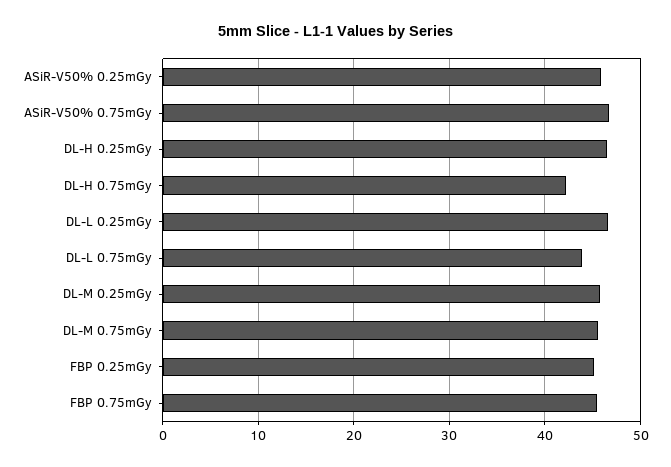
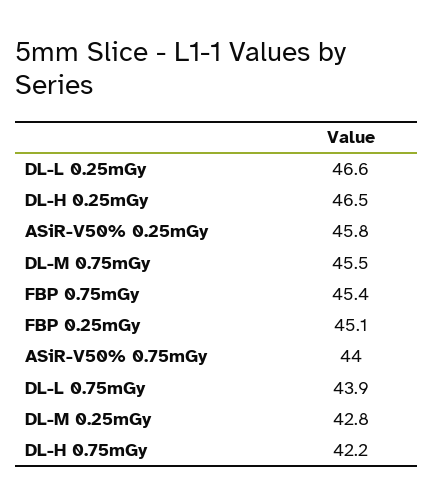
ASiR-V50% 0.75mGy: 47 -> 44
DL-M 0.25mGy: 46 -> 42.8

